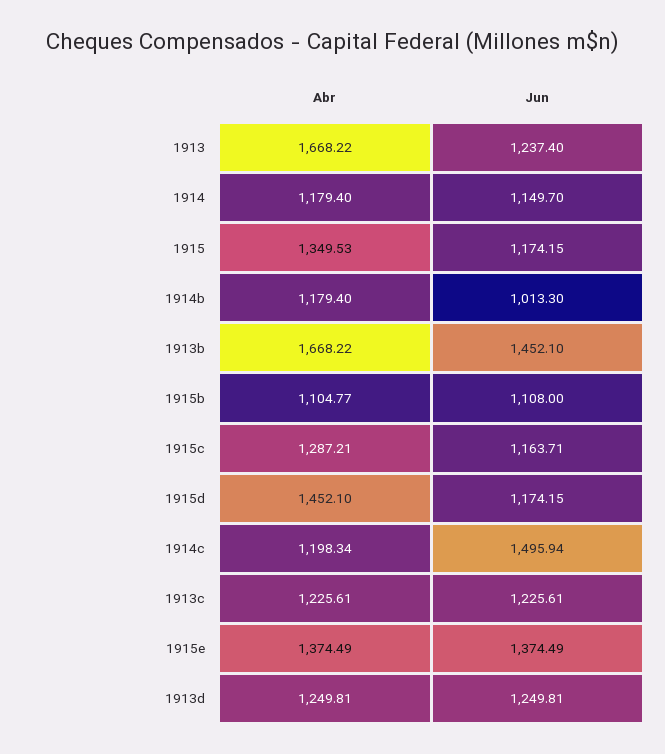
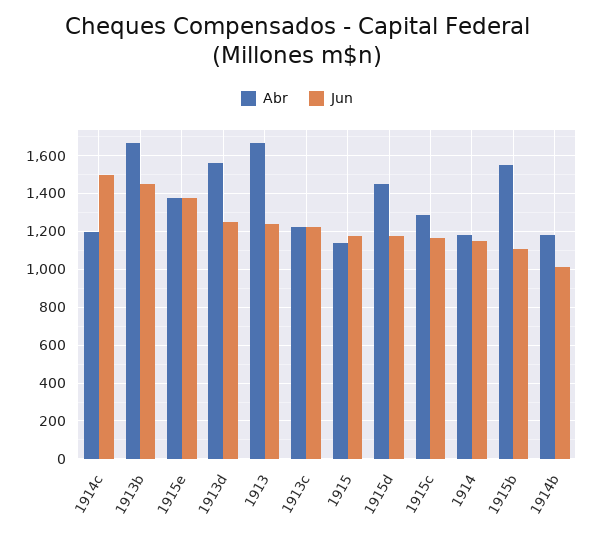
Abr, 1915: 1349.53 -> 1150
Abr, 1915b: 1104.77 -> 1550
Abr, 1913d: 1249.81 -> 1550

